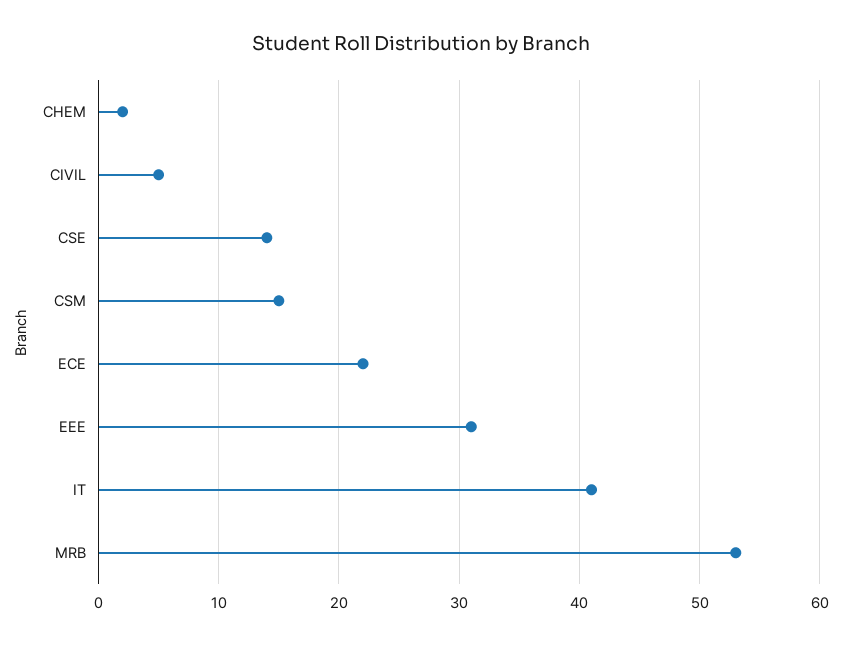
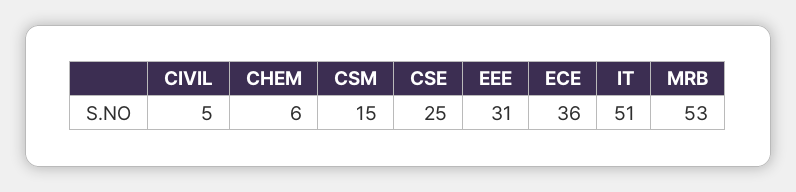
CHEM: 2 -> 6
CSE: 14 -> 25
ECE: 22 -> 36
IT: 41 -> 51

